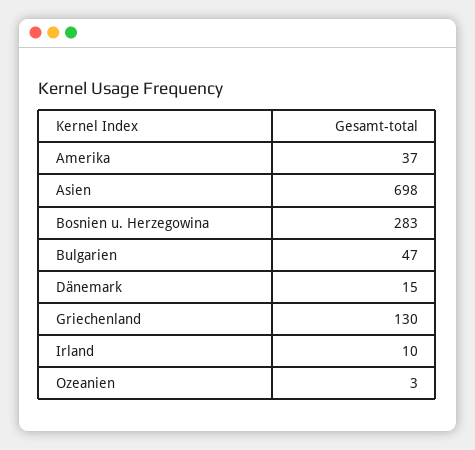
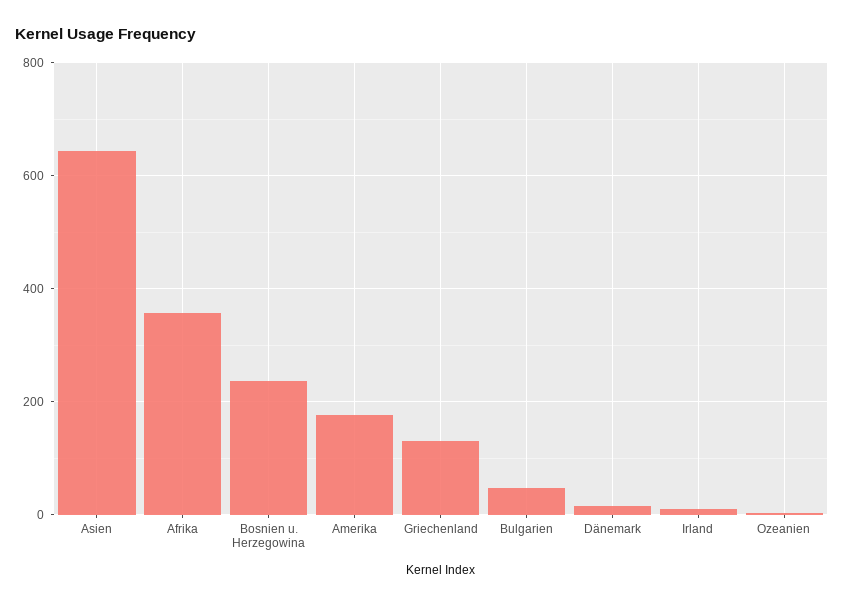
Amerika: 37 -> 180
Asien: 698 -> 640
Bosnien u. Herzegowina: 283 -> 240
Afrika: none -> 360

